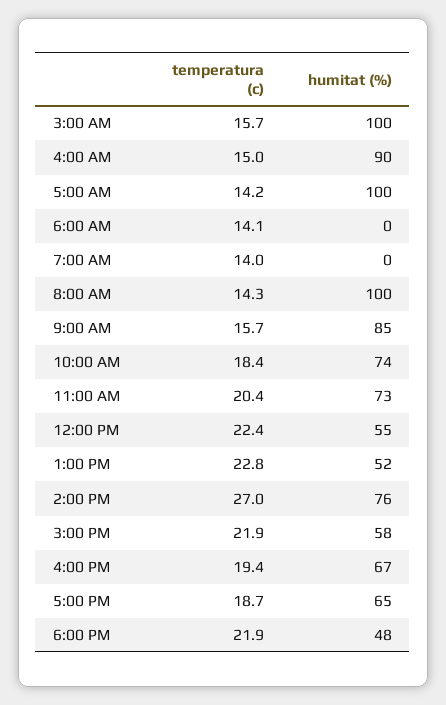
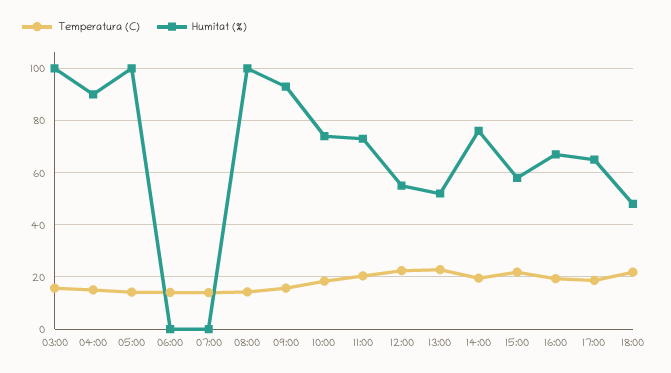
humitat (%), 9:00 AM: 85 -> 92.5
temperatura (c), 2:00 PM: 27 -> 20

